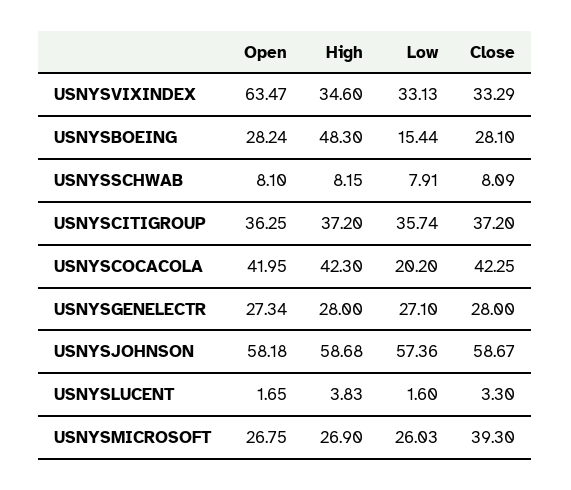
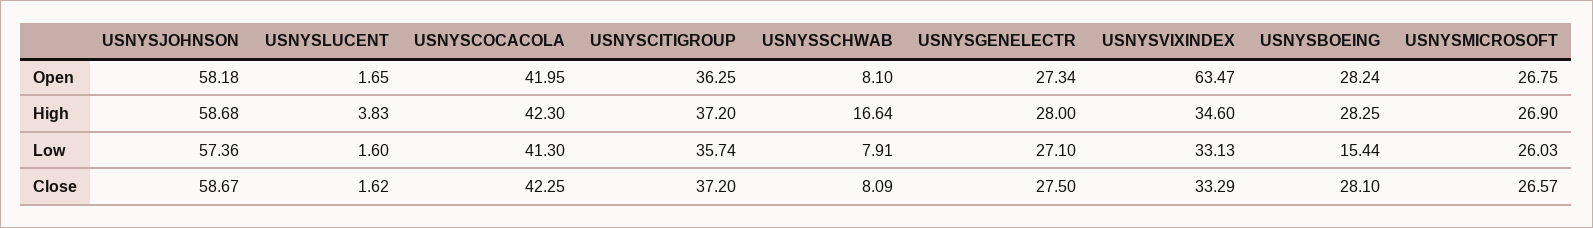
High, USNYSBOEING: 48.3 -> 28.25
High, USNYSSCHWAB: 8.15 -> 16.64
Low, USNYSCOCACOLA: 20.2 -> 41.3
Close, USNYSGENELECTR: 28 -> 27.5
Close, USNYSLUCENT: 3.3 -> 1.62
Close, USNYSMICROSOFT: 39.3 -> 26.57

